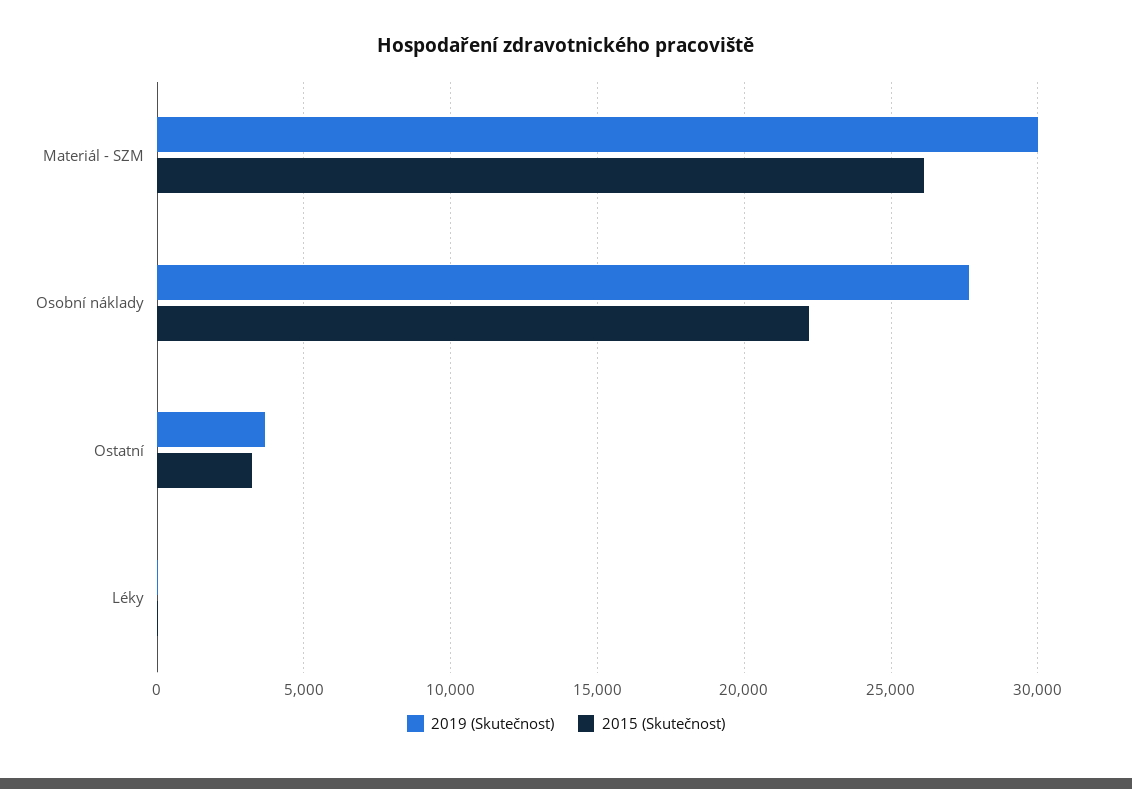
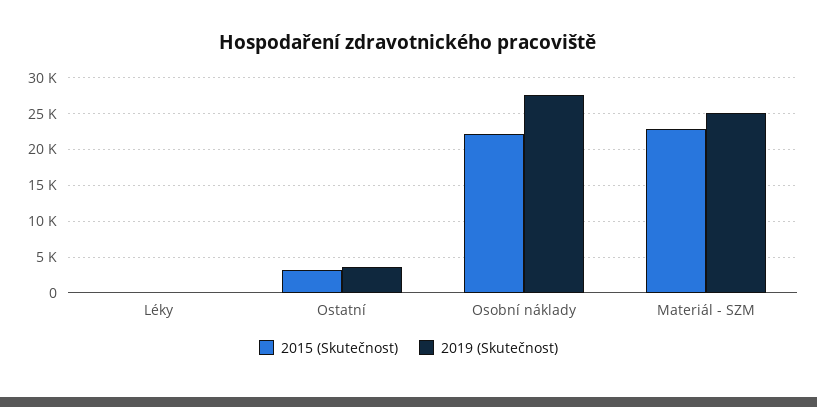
2019 (Skutečnost), Materiál - SZM: 30000 -> 25000
2015 (Skutečnost), Materiál - SZM: 26000 -> 23000

